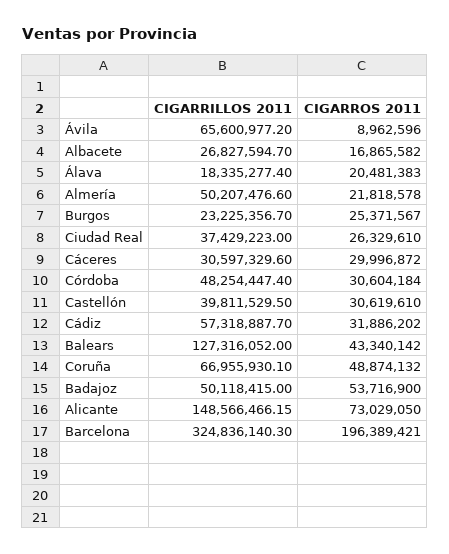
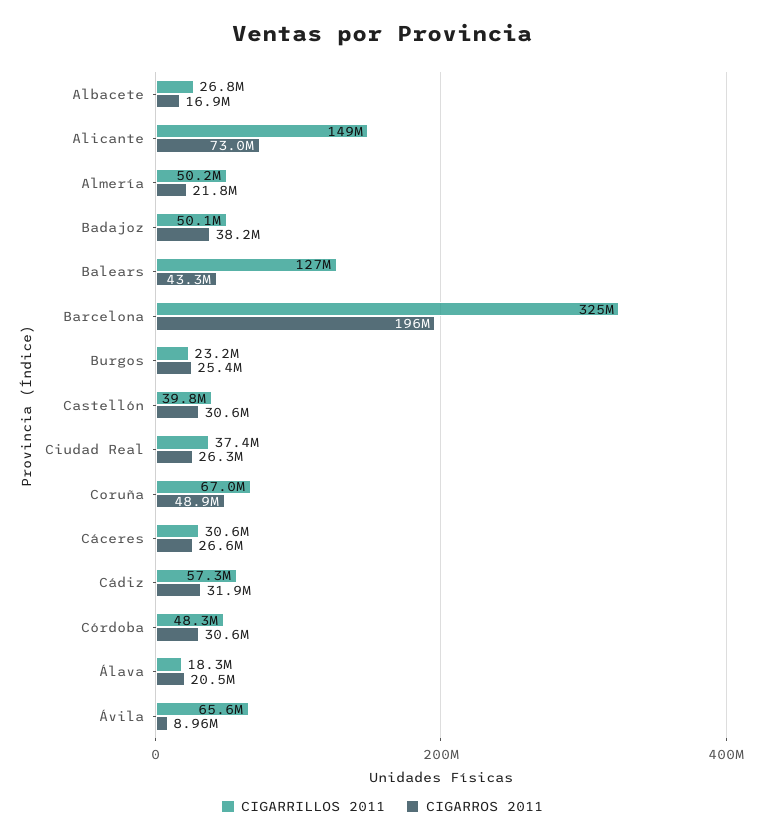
CIGARROS 2011, Cáceres: 29996872 -> 26600000
CIGARROS 2011, Badajoz: 53716900 -> 38200000

